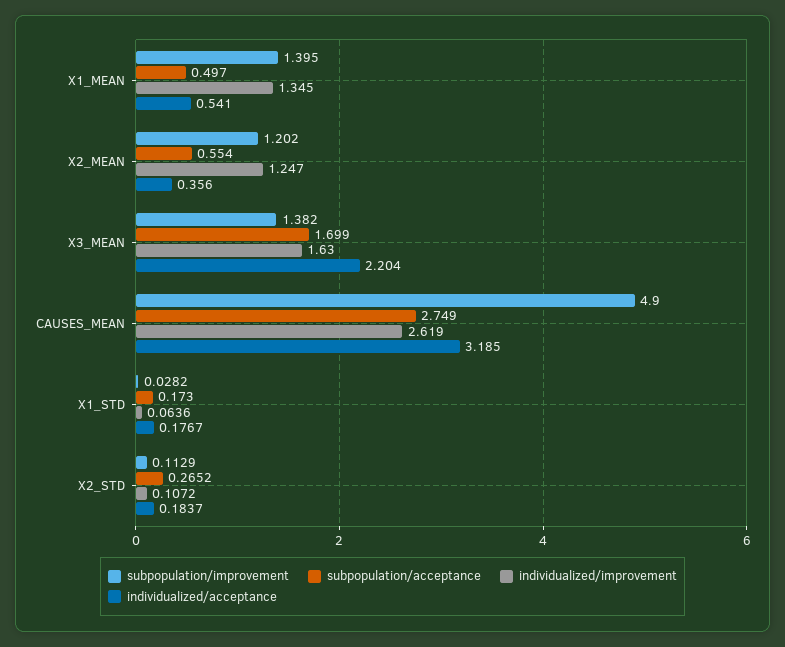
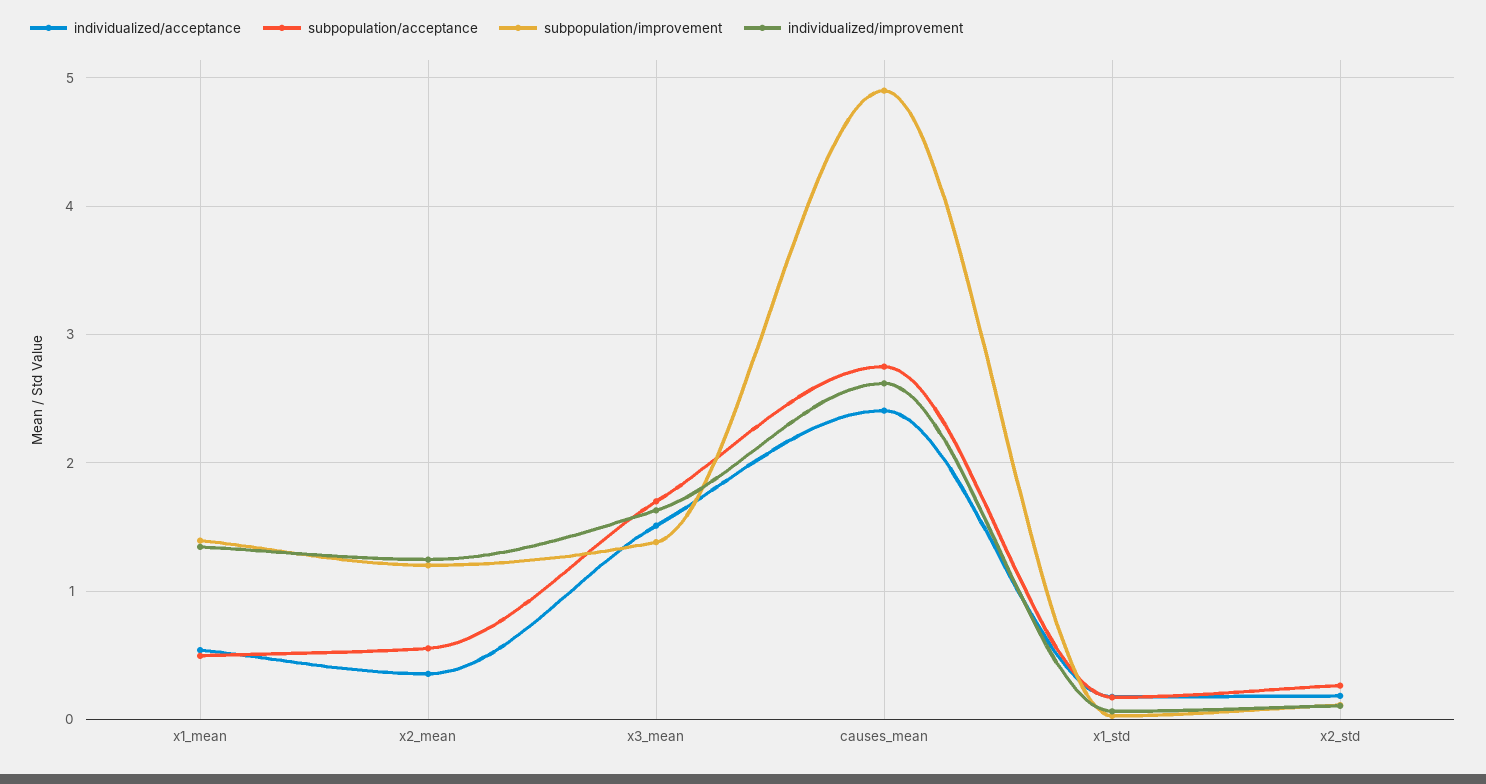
individualized/acceptance, X3_MEAN: 2.204 -> 1.5
individualized/acceptance, CAUSES_MEAN: 3.185 -> 2.4

